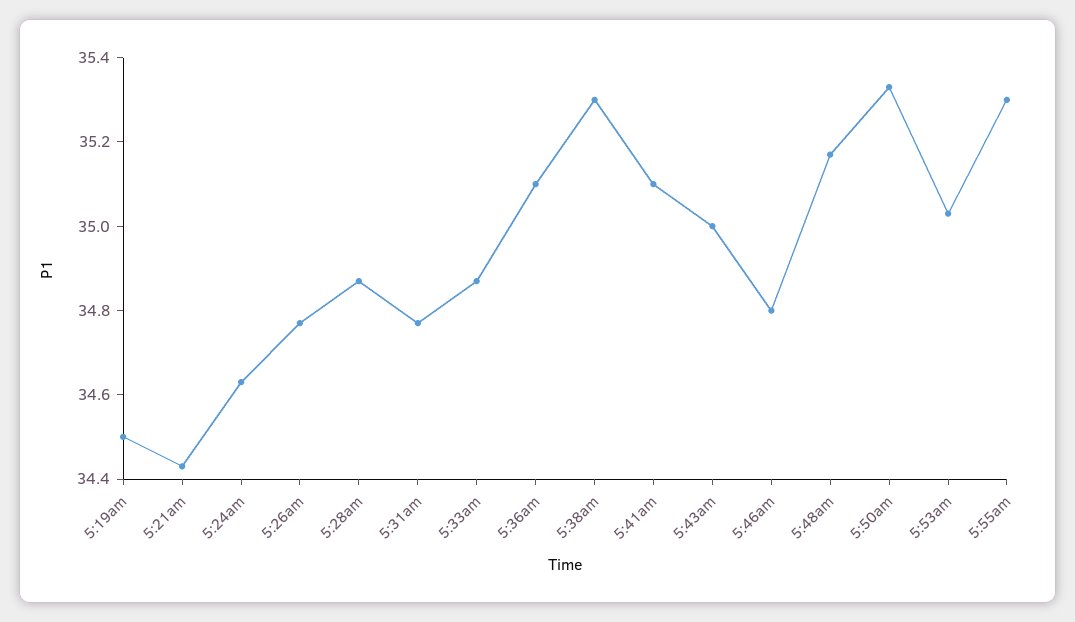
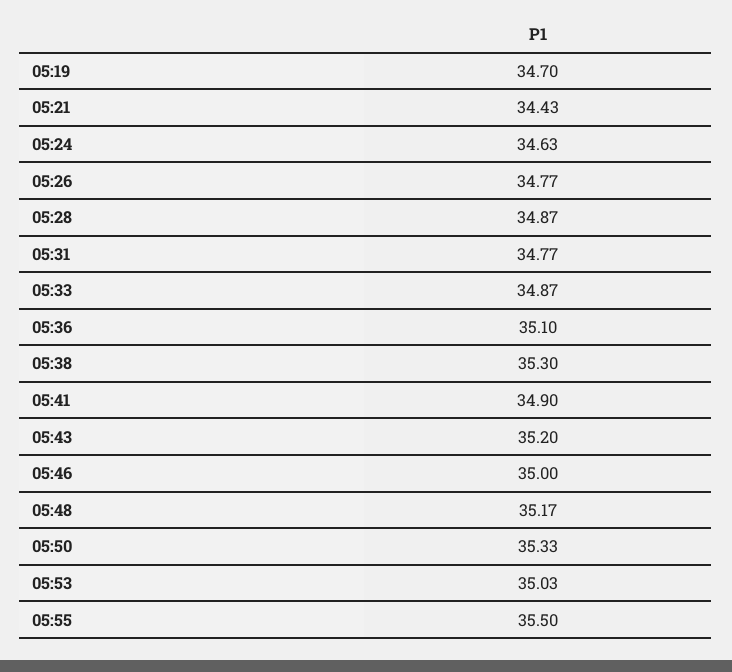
5:19am: 34.5 -> 34.7
5:41am: 35.1 -> 34.9
5:43am: 35 -> 35.2
5:46am: 34.8 -> 35
5:55am: 35.3 -> 35.5

